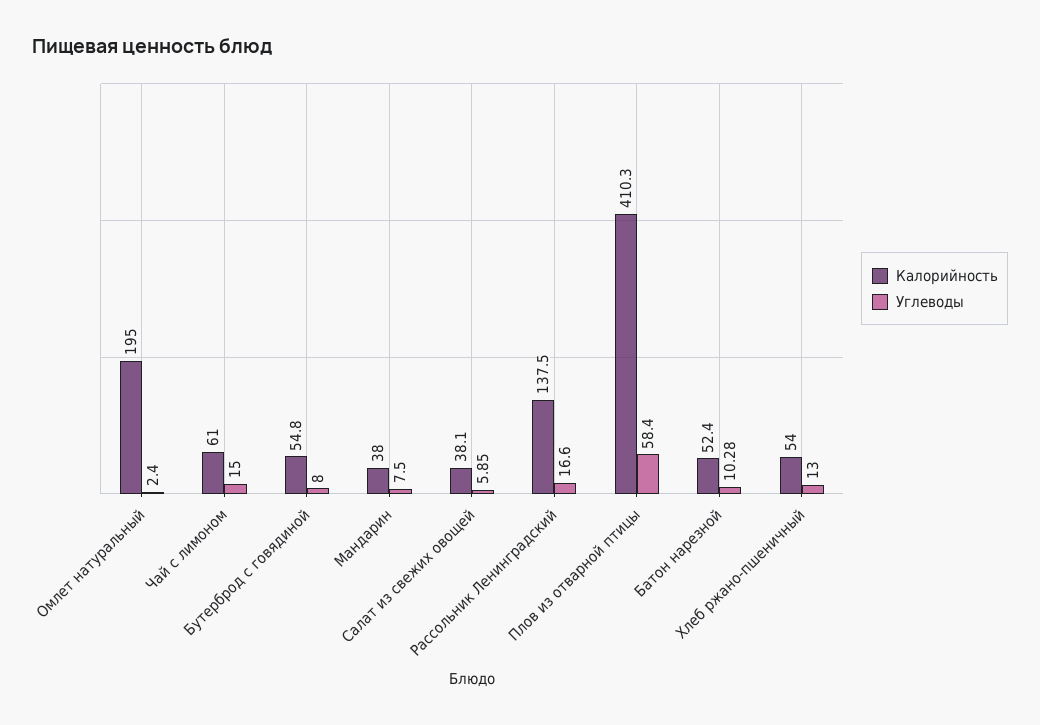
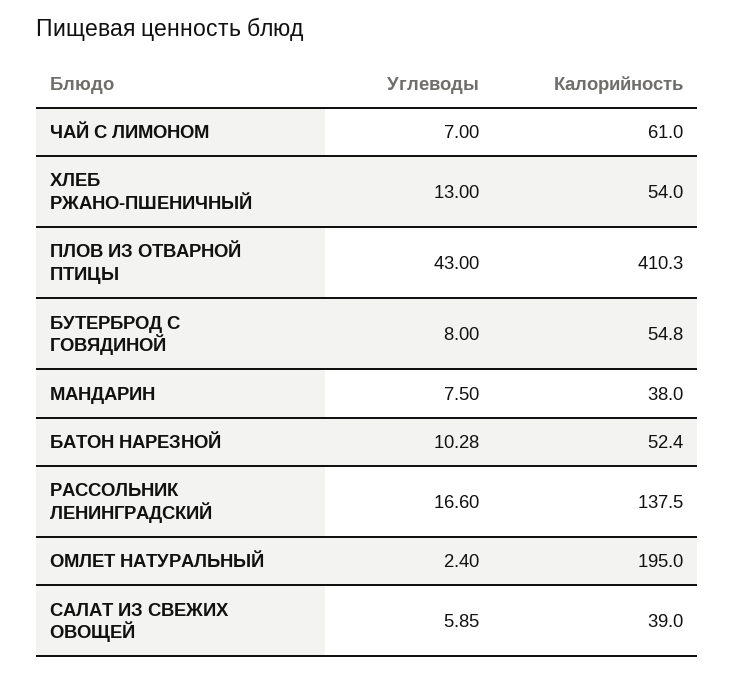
Углеводы, Чай с лимоном: 15 -> 7
Калорийность, Салат из свежих овощей: 38.1 -> 39
Углеводы, Плов из отварной птицы: 58.4 -> 43

